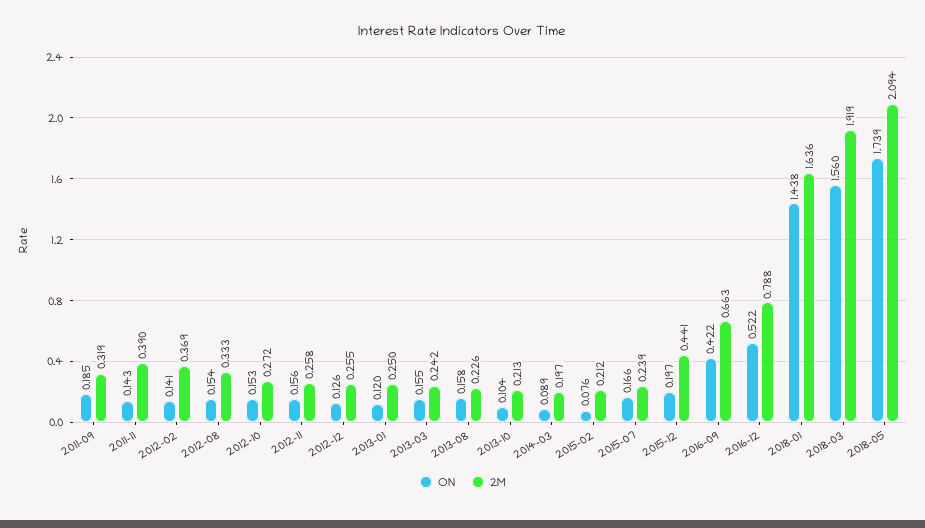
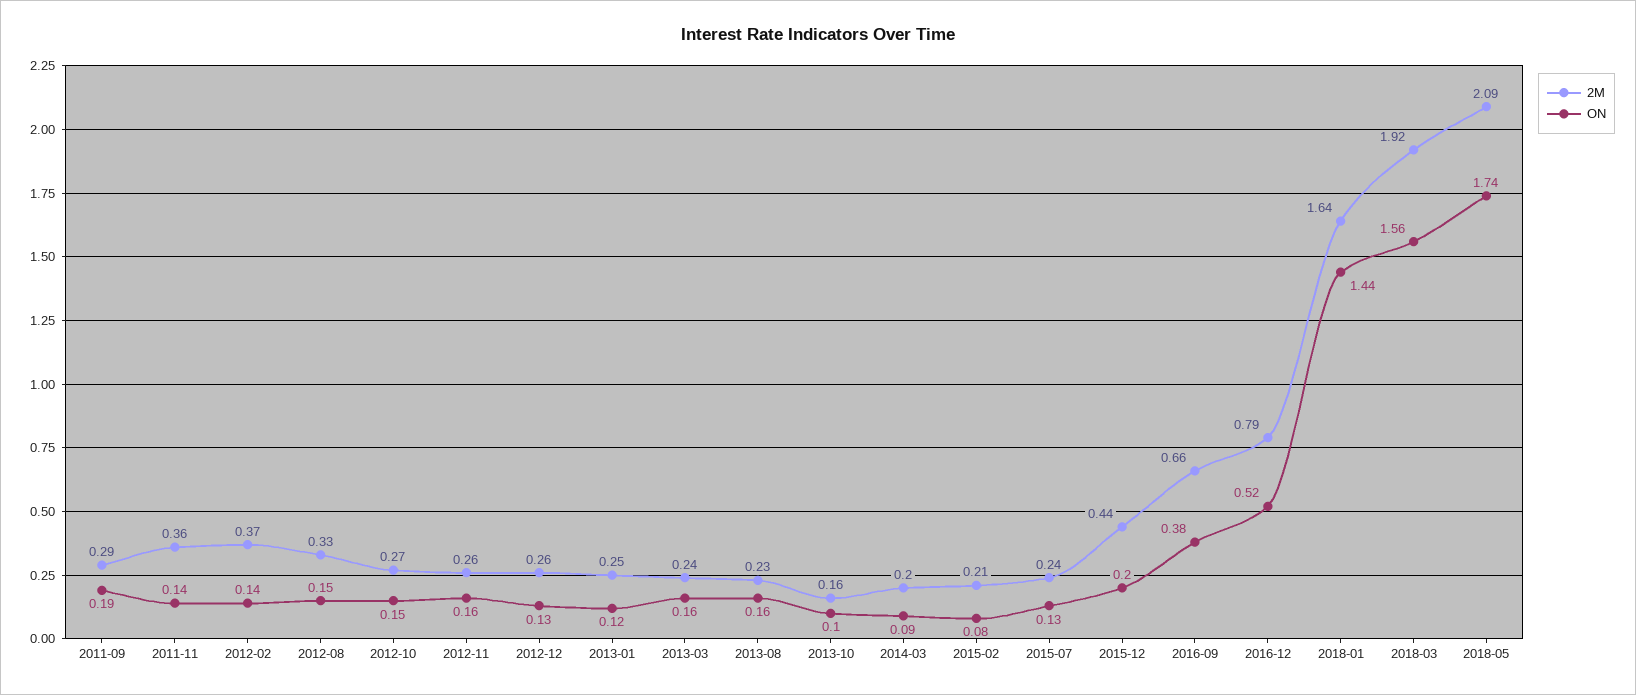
2M, 2011-09: 0.319 -> 0.29
2M, 2011-11: 0.39 -> 0.36
2M, 2013-10: 0.213 -> 0.16
ON, 2015-07: 0.166 -> 0.13
ON, 2016-09: 0.422 -> 0.38

